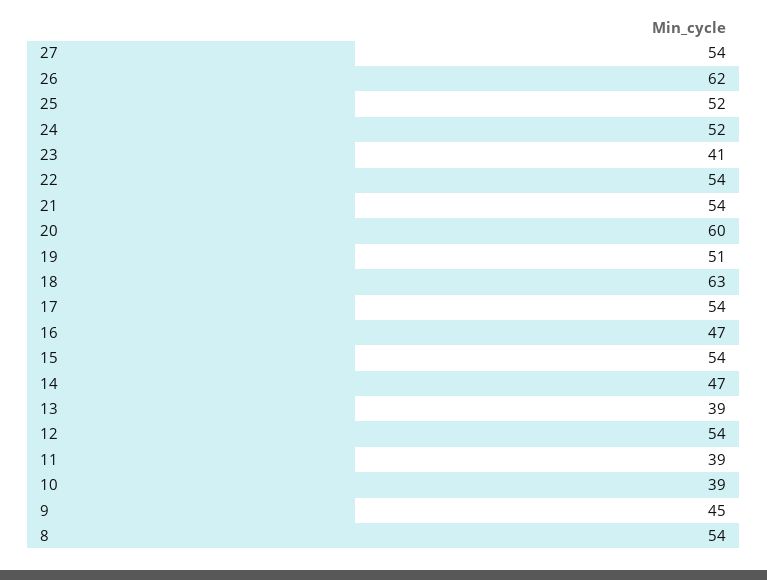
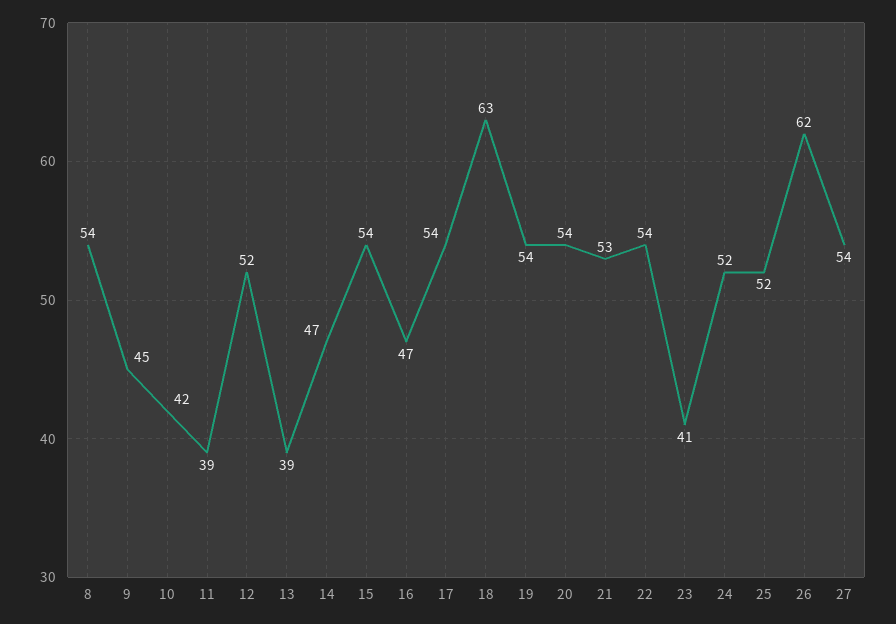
21: 54 -> 53
20: 60 -> 54
19: 51 -> 54
12: 54 -> 52
10: 39 -> 42

